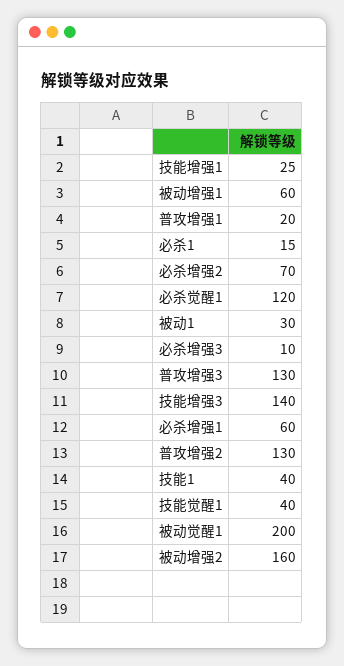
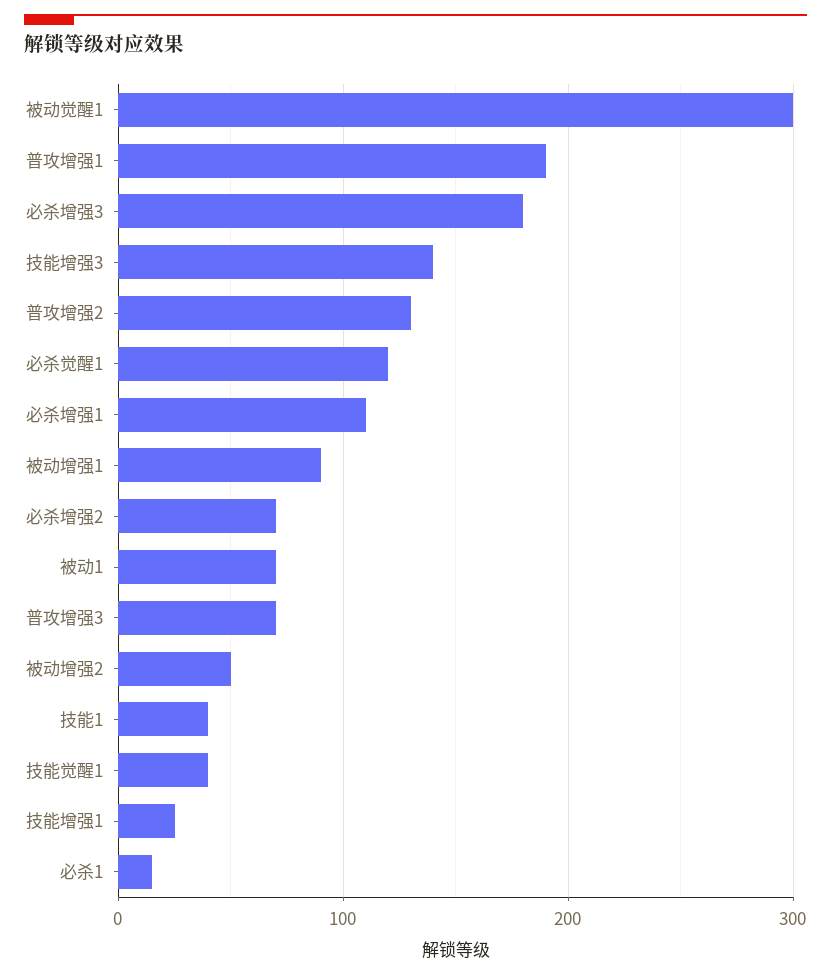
被动增强1: 60 -> 90
普攻增强1: 20 -> 190
被动1: 30 -> 70
必杀增强3: 10 -> 180
普攻增强3: 130 -> 70
必杀增强1: 60 -> 110
被动觉醒1: 200 -> 300
被动增强2: 160 -> 50

